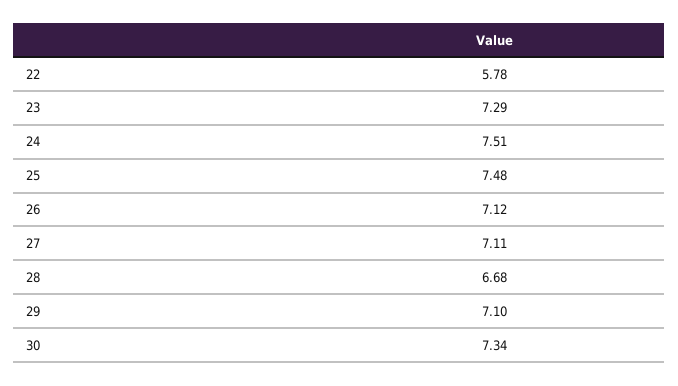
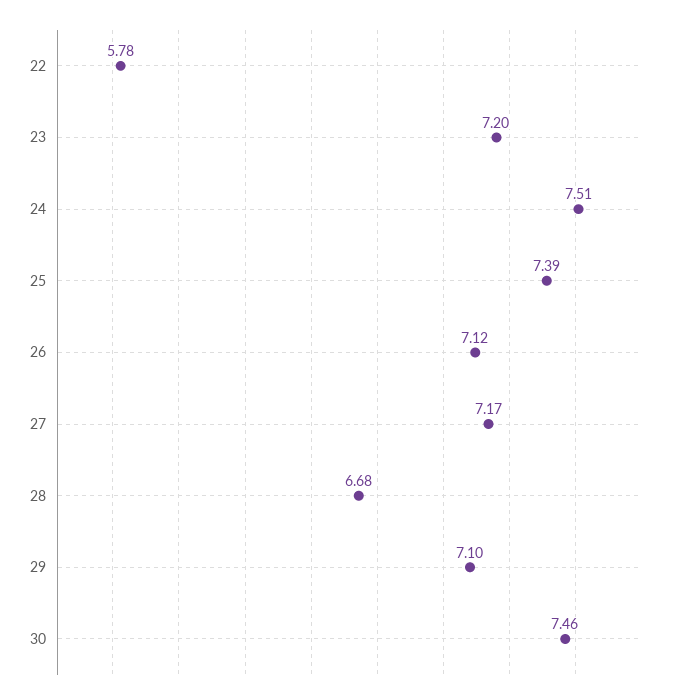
23: 7.29 -> 7.2
25: 7.48 -> 7.39
27: 7.11 -> 7.17
30: 7.34 -> 7.46

